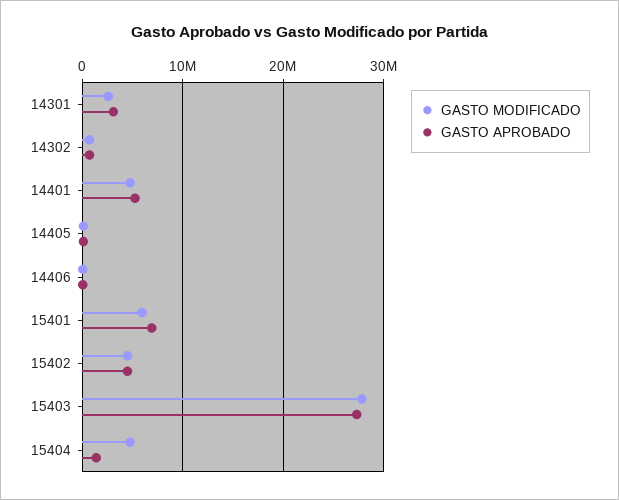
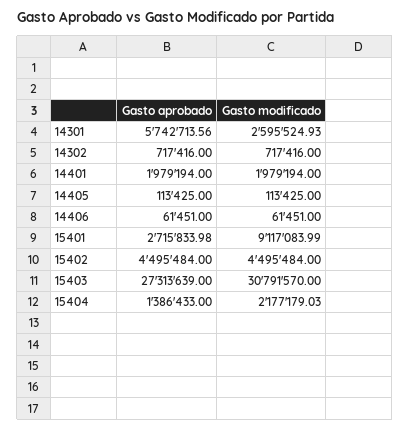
GASTO APROBADO, 14301: 3000000 -> 5742713.56
GASTO MODIFICADO, 14401: 5000000 -> 1979194
GASTO APROBADO, 14401: 5000000 -> 1979194
GASTO MODIFICADO, 15401: 6000000 -> 9117083.99
GASTO APROBADO, 15401: 7000000 -> 2715833.98
GASTO MODIFICADO, 15403: 28000000 -> 30791570
GASTO MODIFICADO, 15404: 5000000 -> 2177179.03

